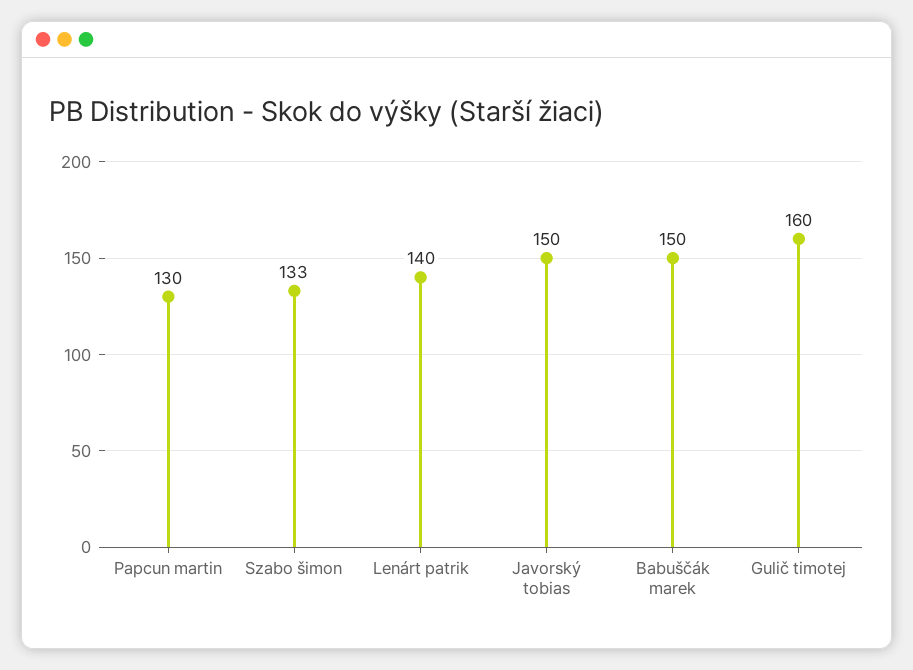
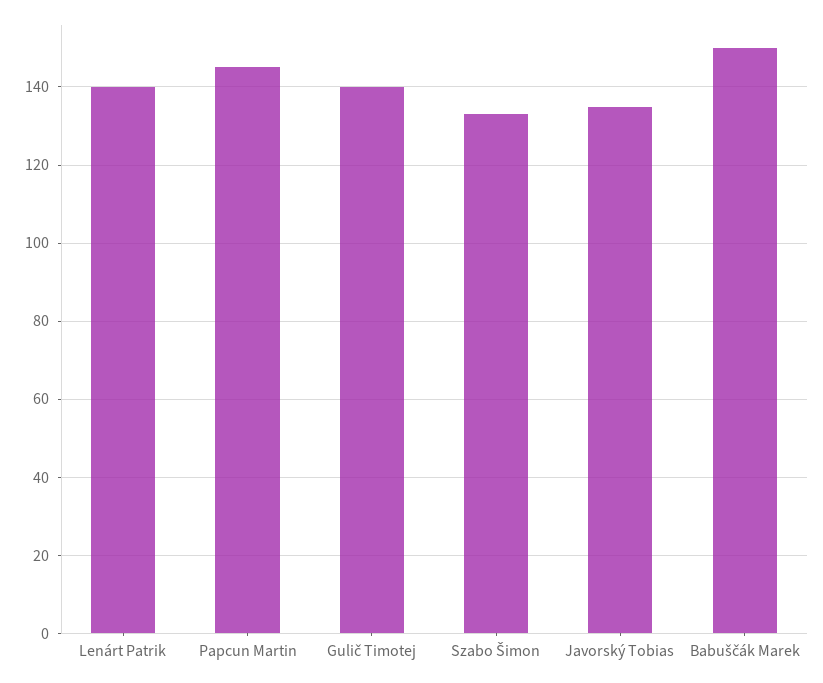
Papcun martin: 130 -> 145
Javorský tobias: 150 -> 135
Gulič timotej: 160 -> 140

